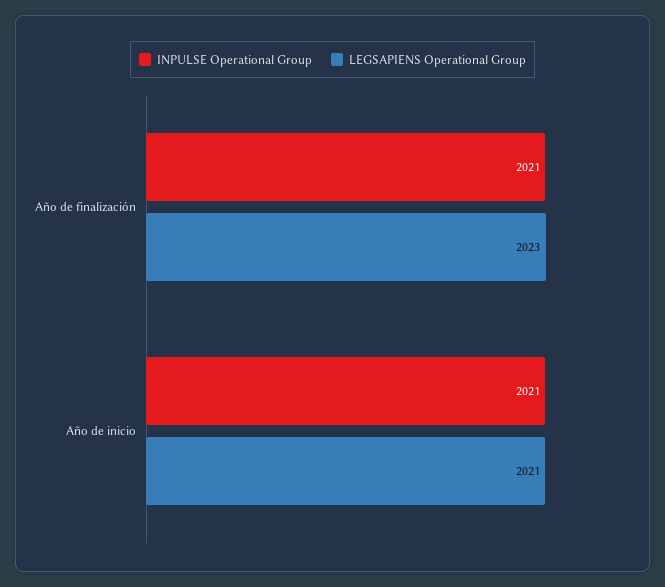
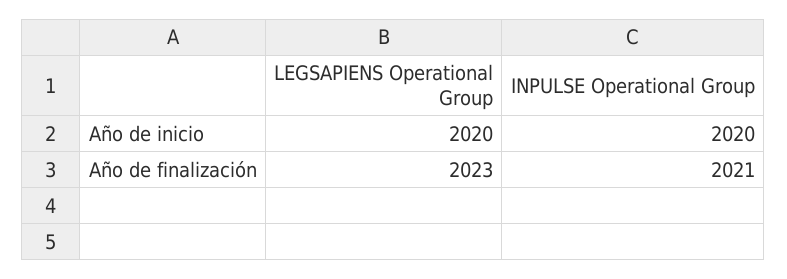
INPULSE Operational Group, Año de inicio: 2021 -> 2020
LEGSAPIENS Operational Group, Año de inicio: 2021 -> 2020

